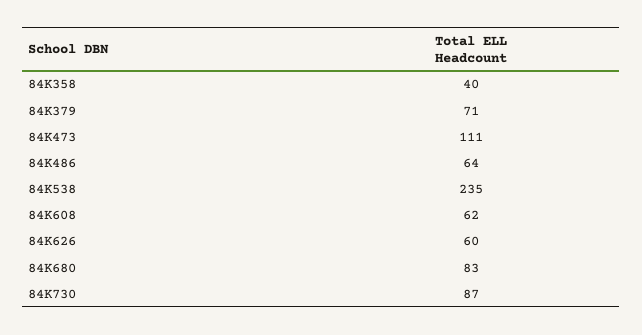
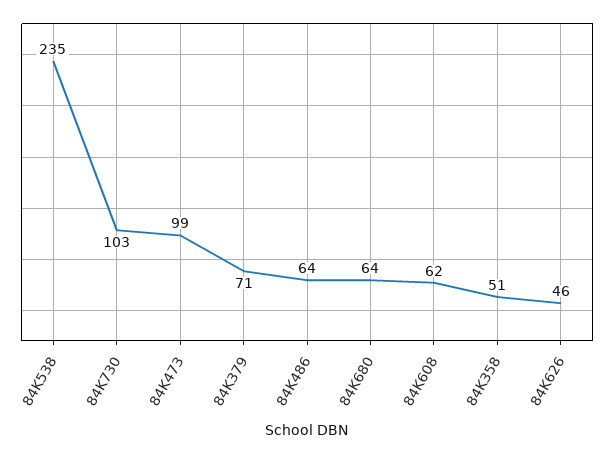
84K358: 40 -> 51
84K473: 111 -> 99
84K626: 60 -> 46
84K680: 83 -> 64
84K730: 87 -> 103

